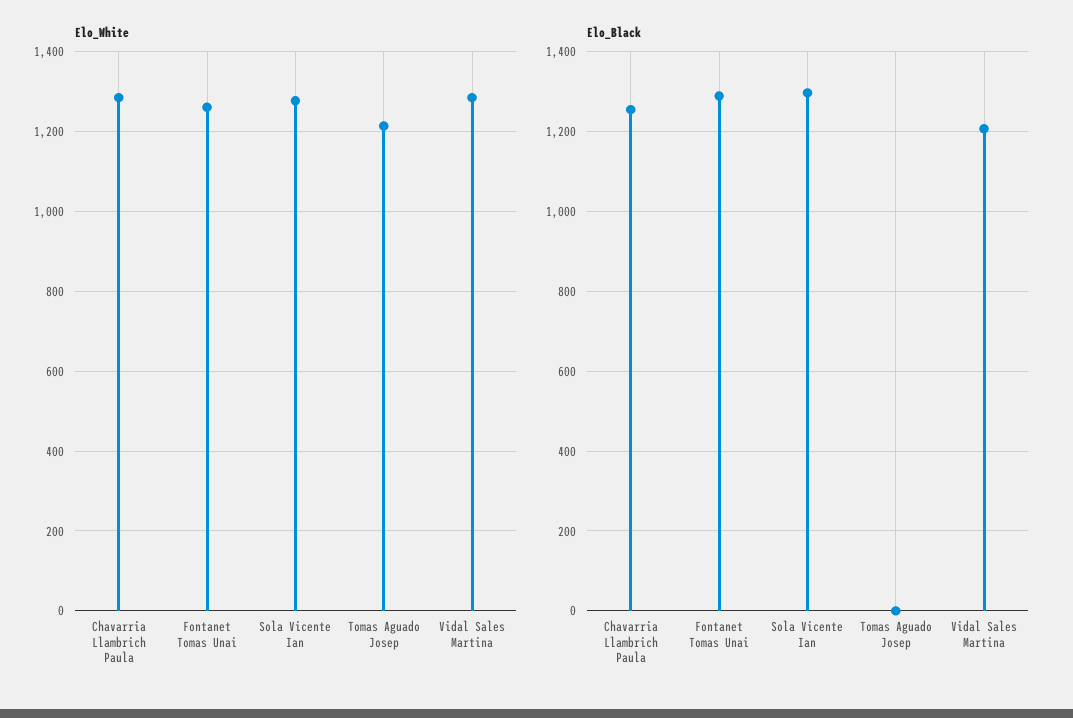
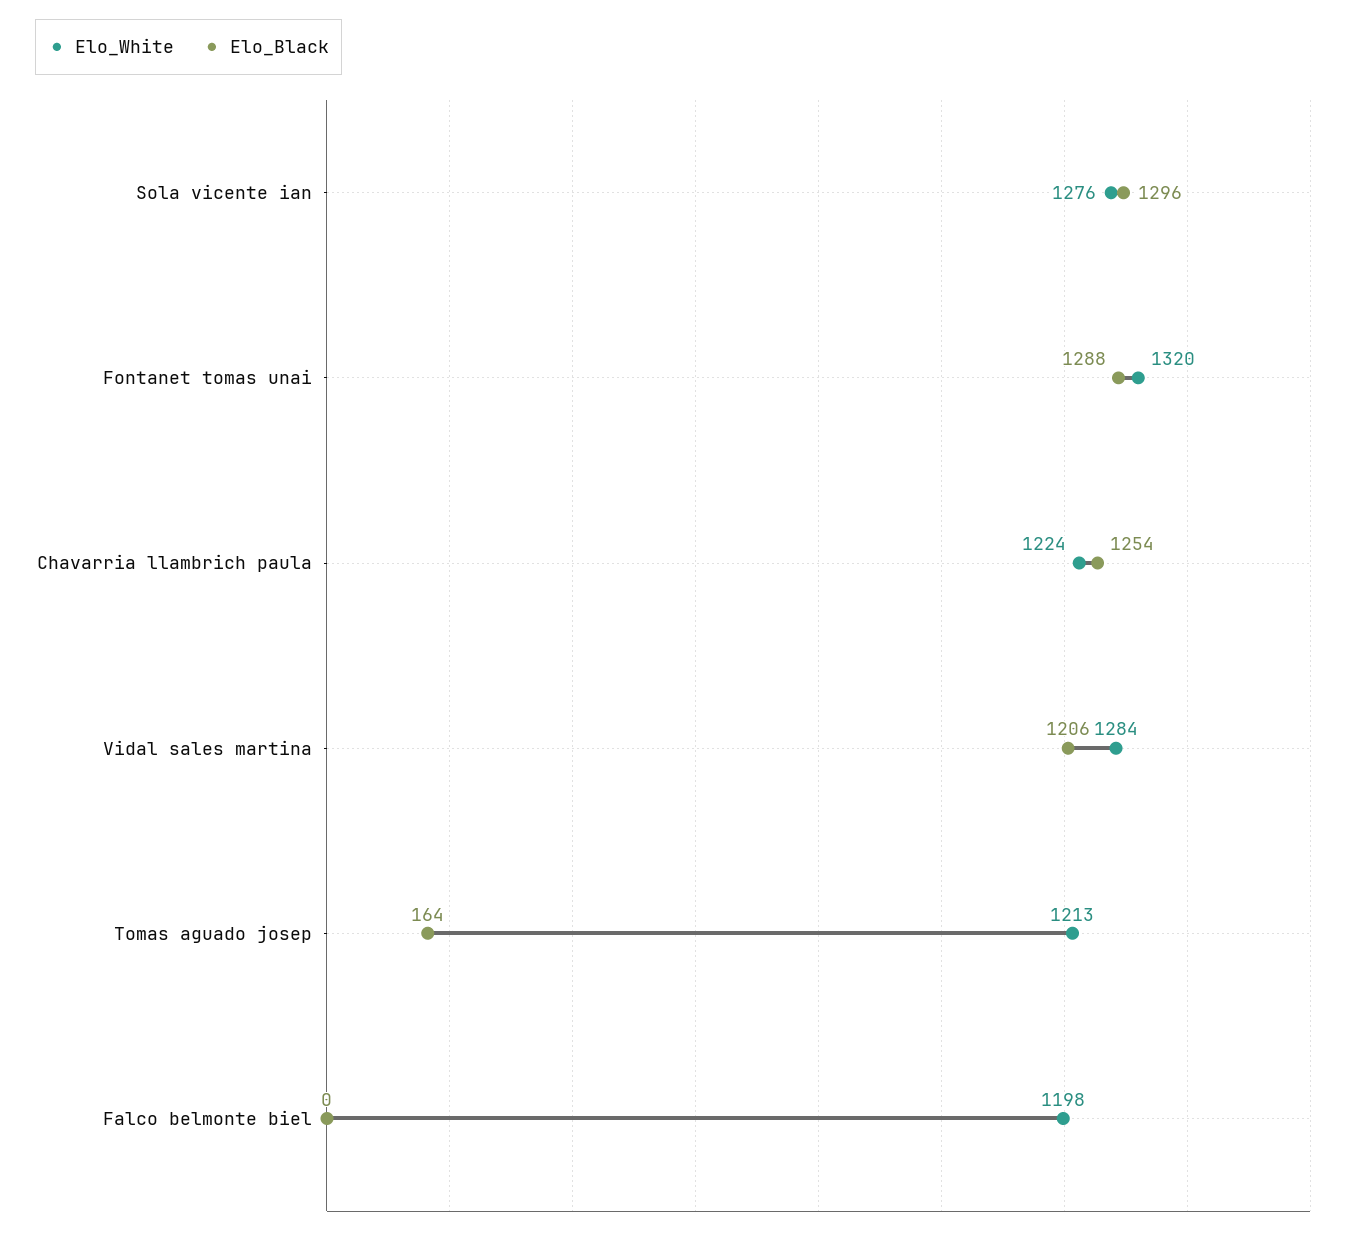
Elo_White, Chavarria Llambrich Paula: 1280 -> 1224
Elo_White, Fontanet Tomas Unai: 1260 -> 1320
Elo_Black, Tomas Aguado Josep: 0 -> 164
Elo_White, Falco belmonte biel: none -> 1198
Elo_Black, Falco belmonte biel: none -> 0

